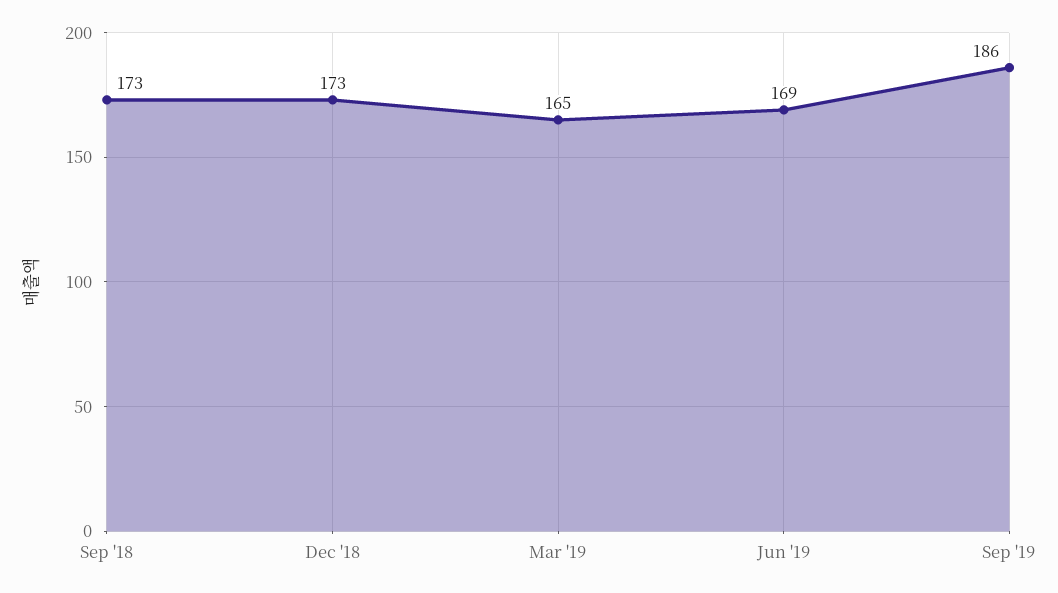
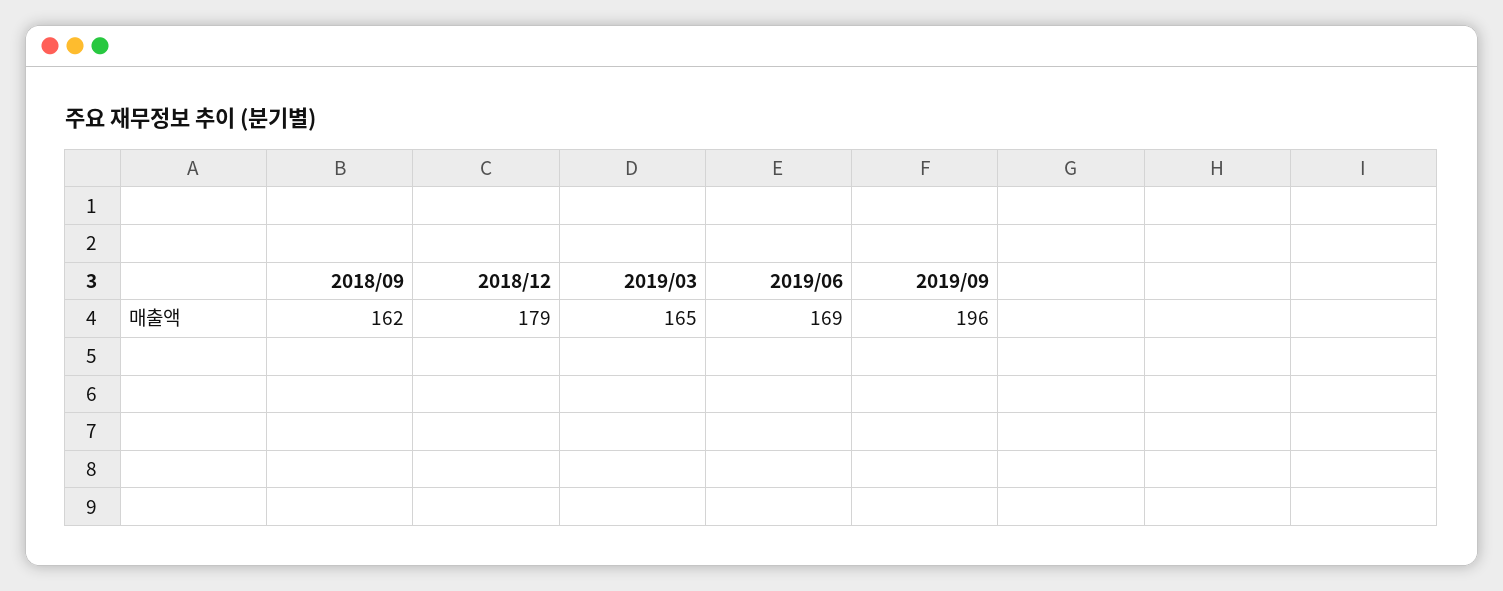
Sep '18: 173 -> 162
Dec '18: 173 -> 179
Sep '19: 186 -> 196

